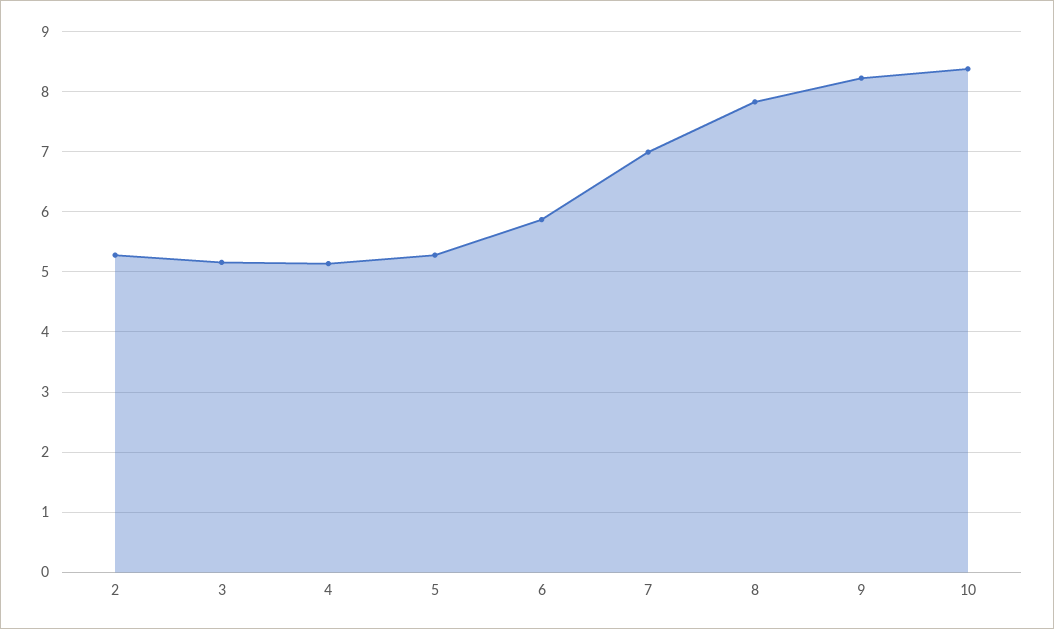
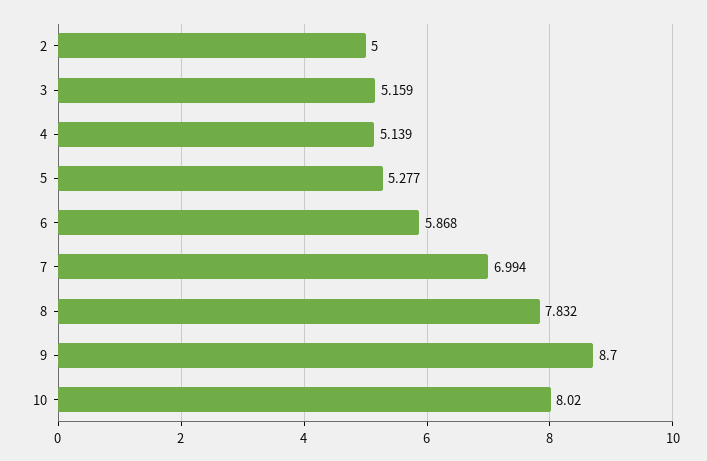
2: 5.3 -> 5
9: 8.2 -> 8.7
10: 8.4 -> 8.02

